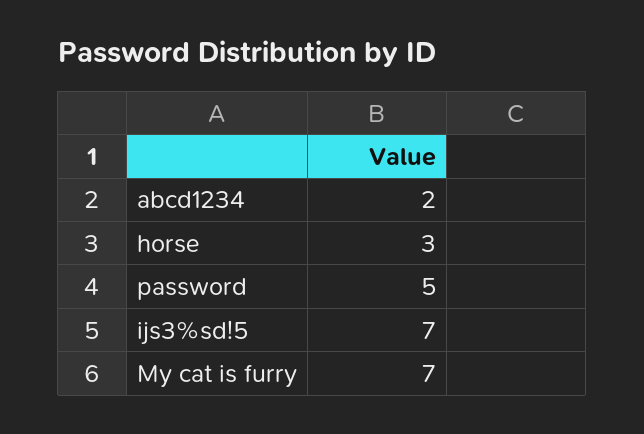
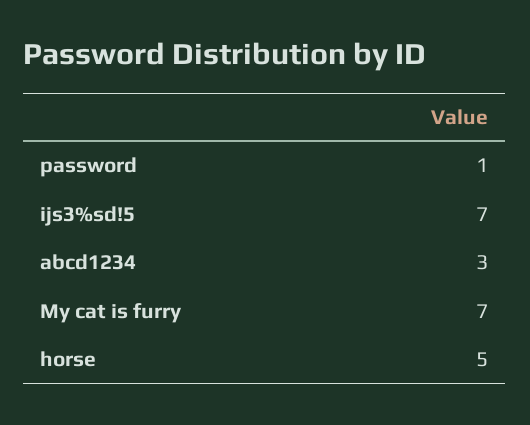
abcd1234: 2 -> 3
horse: 3 -> 5
password: 5 -> 1

